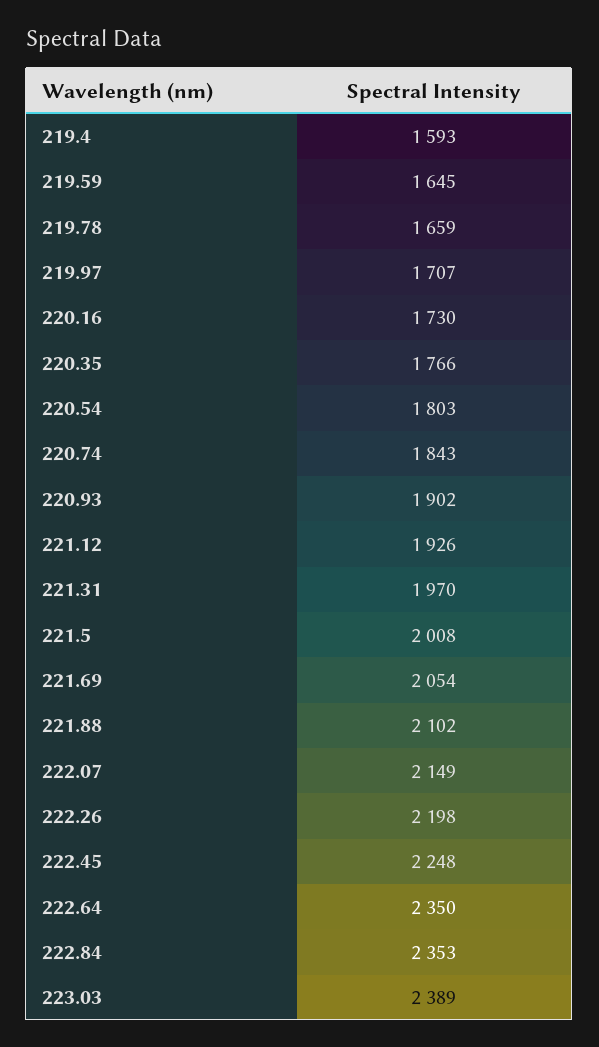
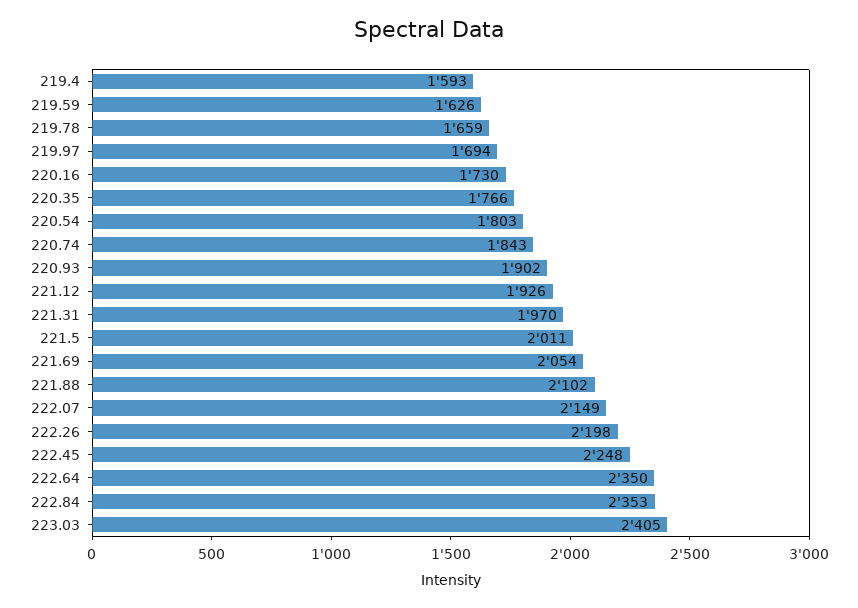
219.59: 1645 -> 1626
219.97: 1707 -> 1694
221.5: 2008 -> 2011
223.03: 2389 -> 2405

